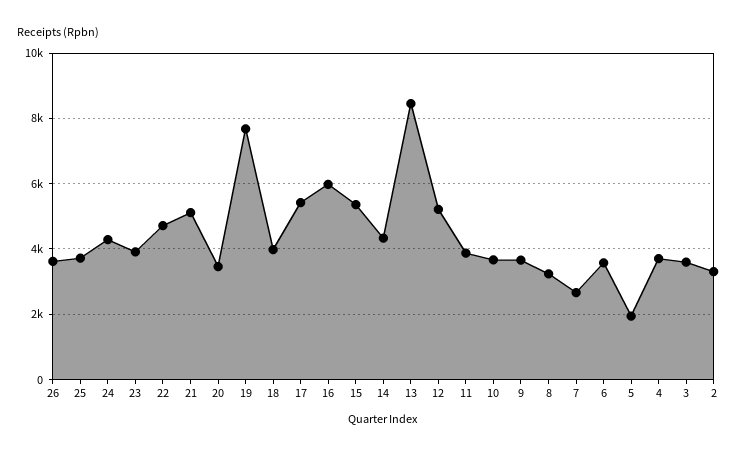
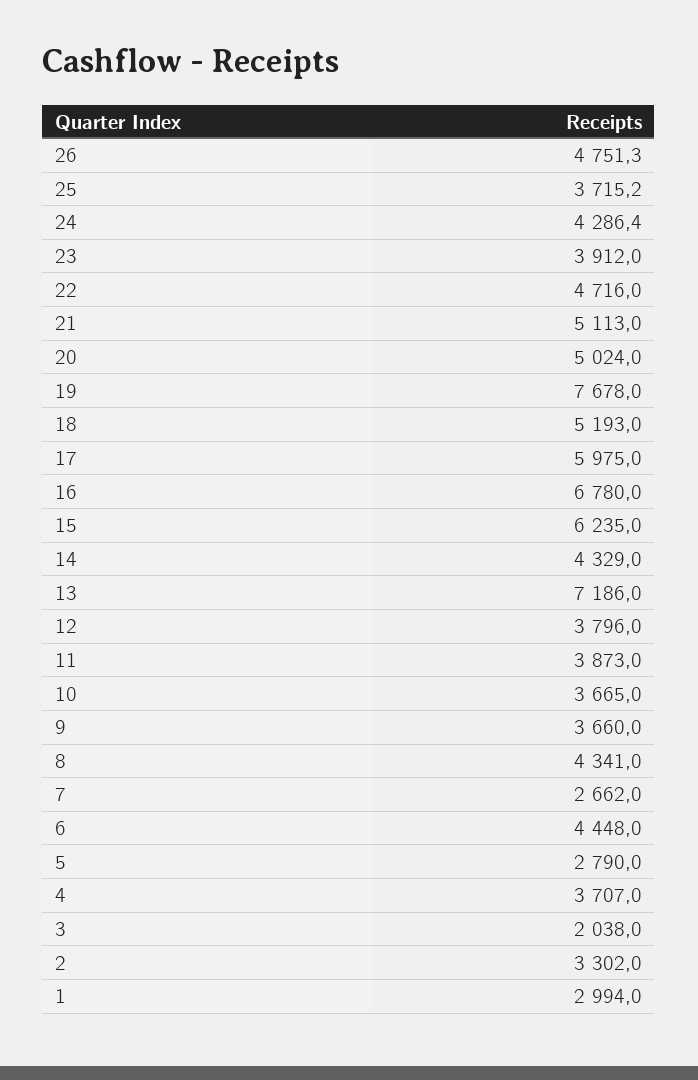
26: 3600 -> 4751.3
20: 3400 -> 5024
18: 4000 -> 5193
17: 5400 -> 5975
16: 6000 -> 6780
15: 5400 -> 6235
13: 8400 -> 7186
12: 5200 -> 3796
8: 3200 -> 4341
6: 3600 -> 4448
5: 2000 -> 2790
3: 3600 -> 2038
1: none -> 2994

